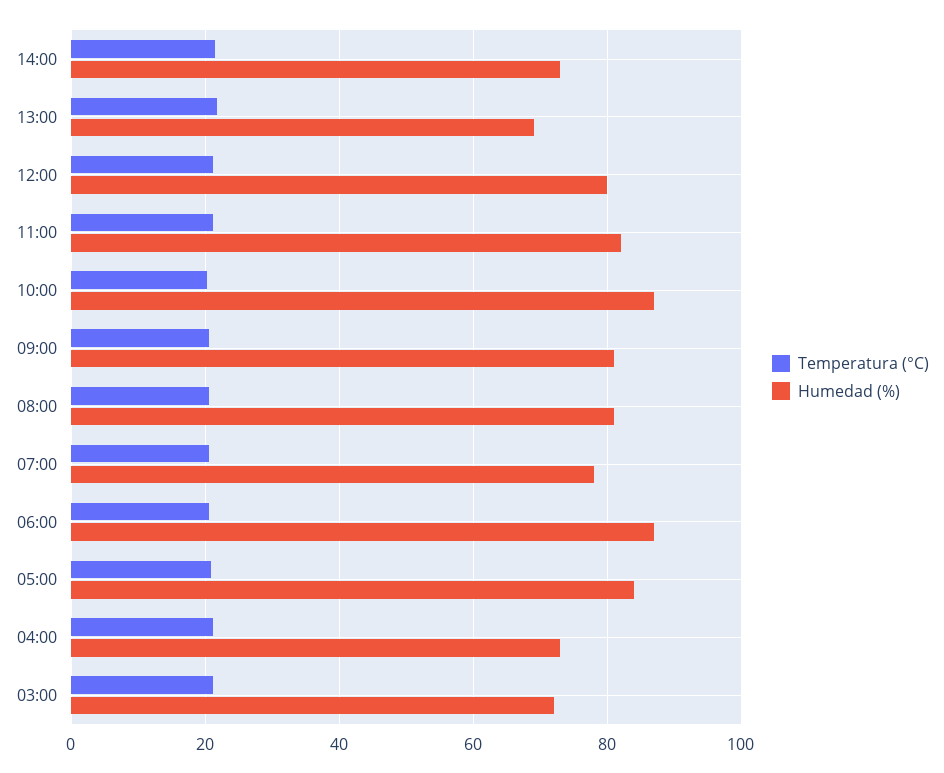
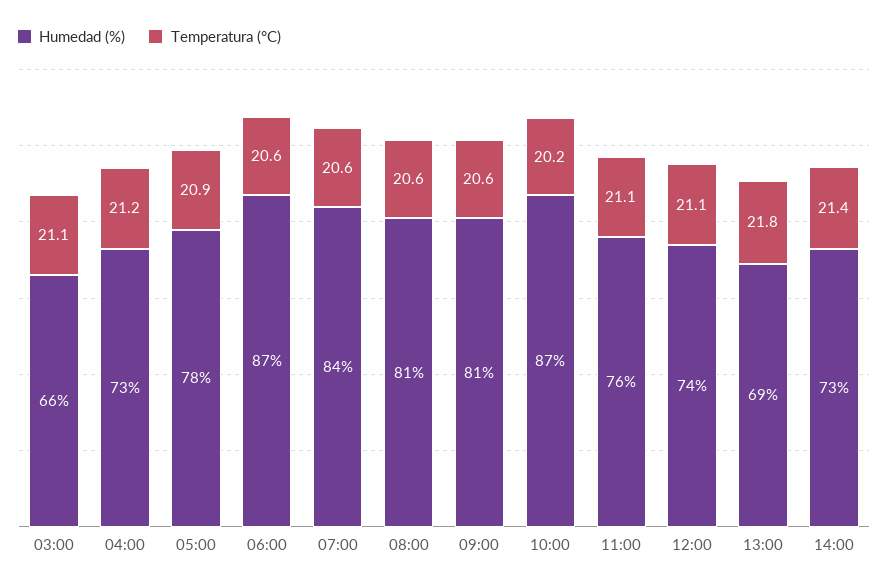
Humedad (%), 12:00: 80 -> 74
Humedad (%), 11:00: 82 -> 76
Humedad (%), 07:00: 78 -> 84
Humedad (%), 05:00: 84 -> 78
Humedad (%), 03:00: 72 -> 66

